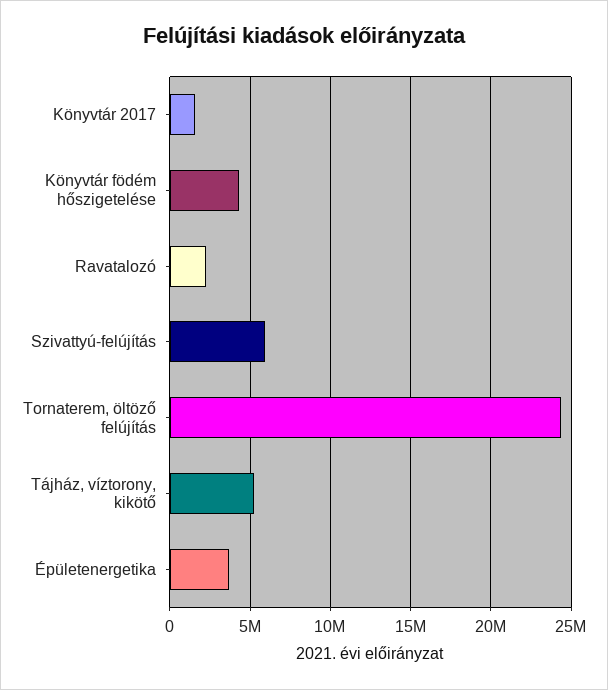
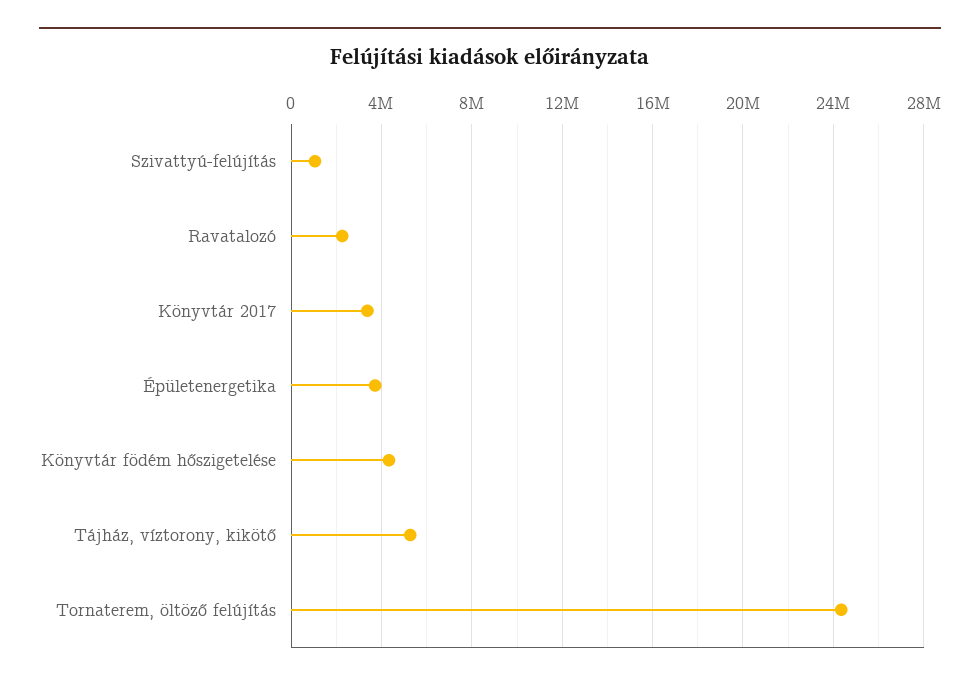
Könyvtár 2017: 1500000 -> 3500000
Szivattyú-felújítás: 6000000 -> 1000000

